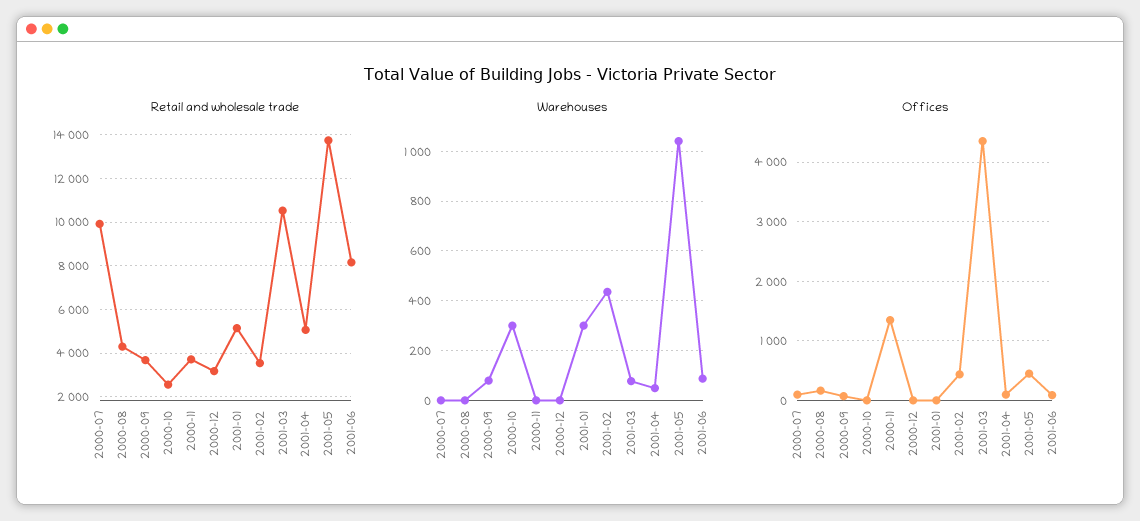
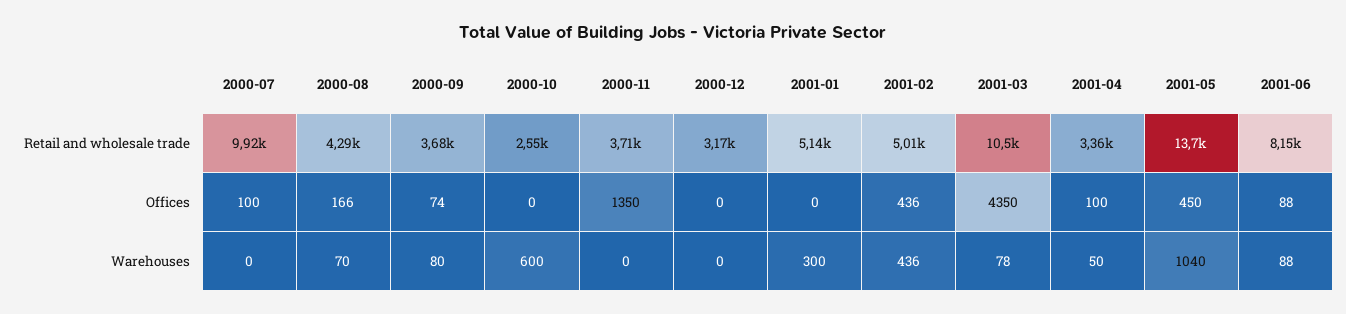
Retail and wholesale trade, 2001-02: 3500 -> 5010
Retail and wholesale trade, 2001-04: 5000 -> 3360
Warehouses, 2000-08: 0 -> 70
Warehouses, 2000-10: 300 -> 600

